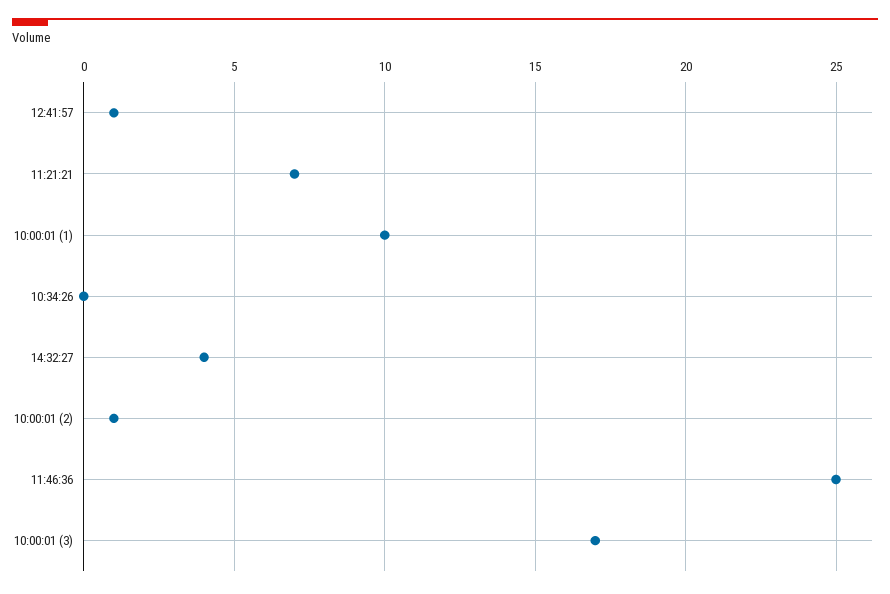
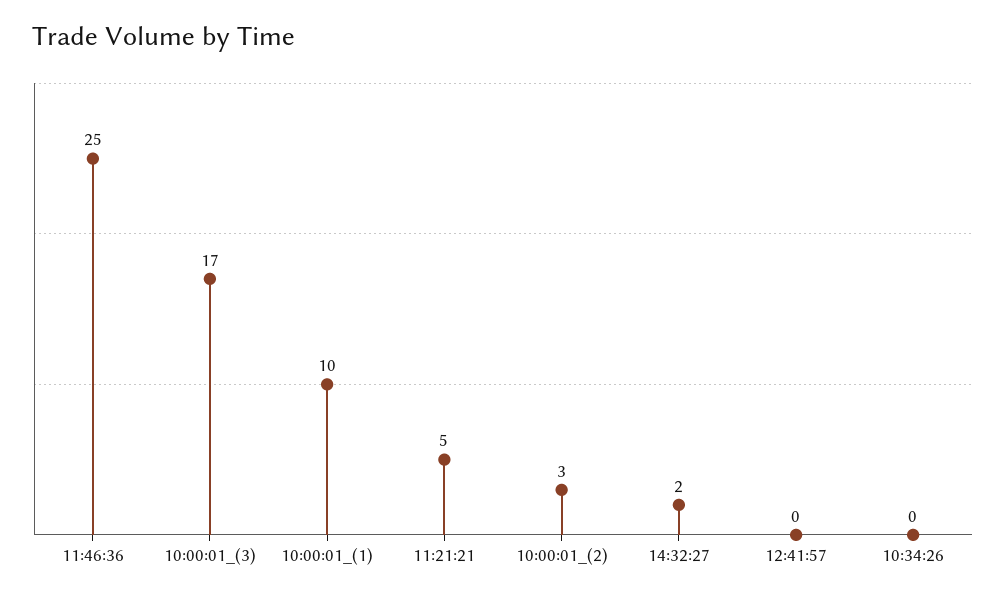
12:41:57: 1 -> 0
11:21:21: 7 -> 5
14:32:27: 4 -> 2
10:00:01 (2): 1 -> 3

